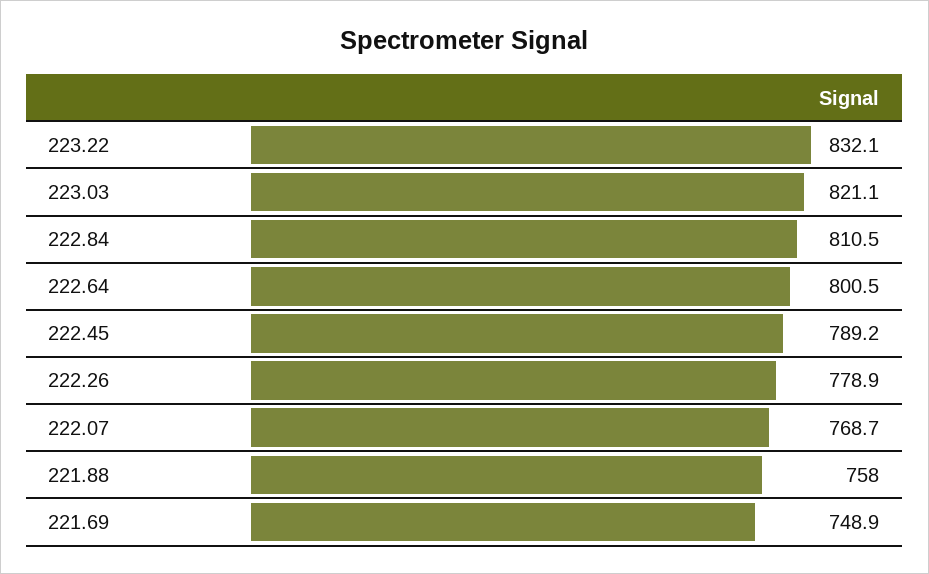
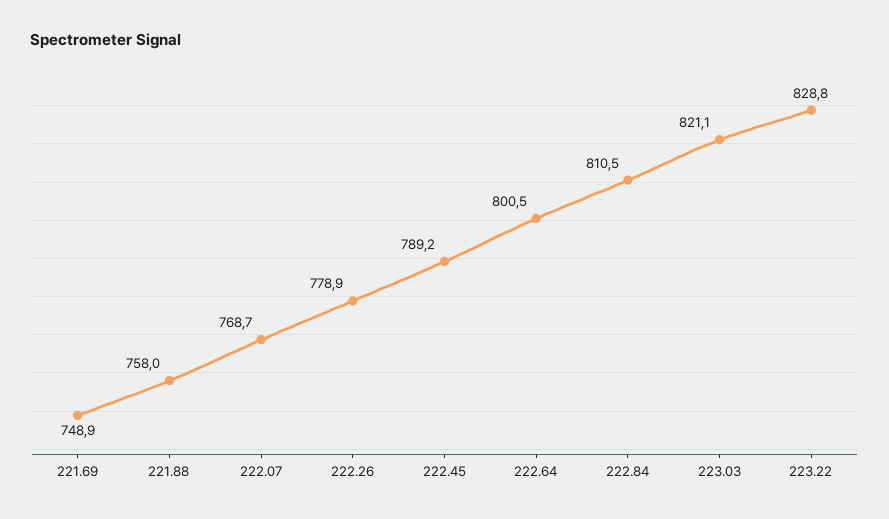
223.22: 832.1 -> 828.8

